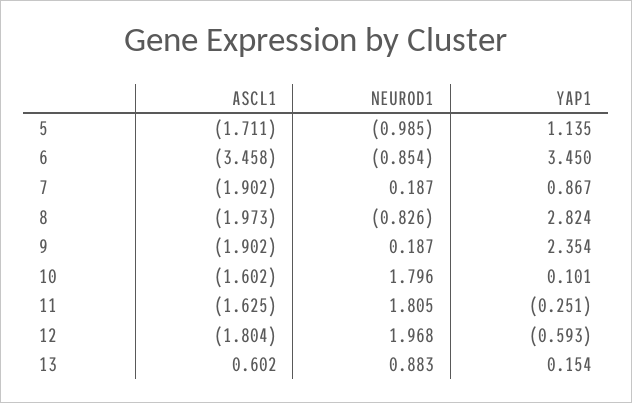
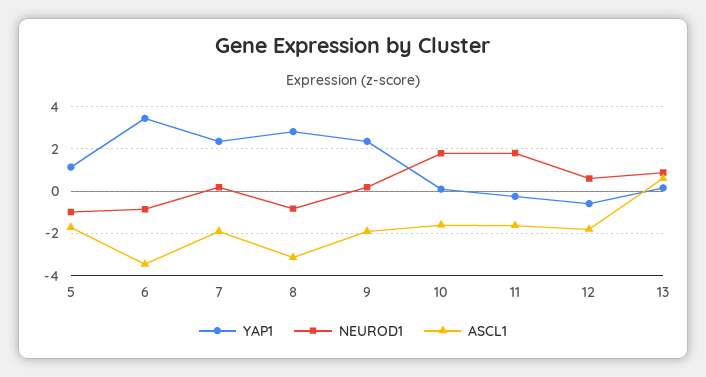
YAP1, 7: 0.867 -> 2.5
ASCL1, 8: -1.973 -> -3
NEUROD1, 12: 1.968 -> 0.5

